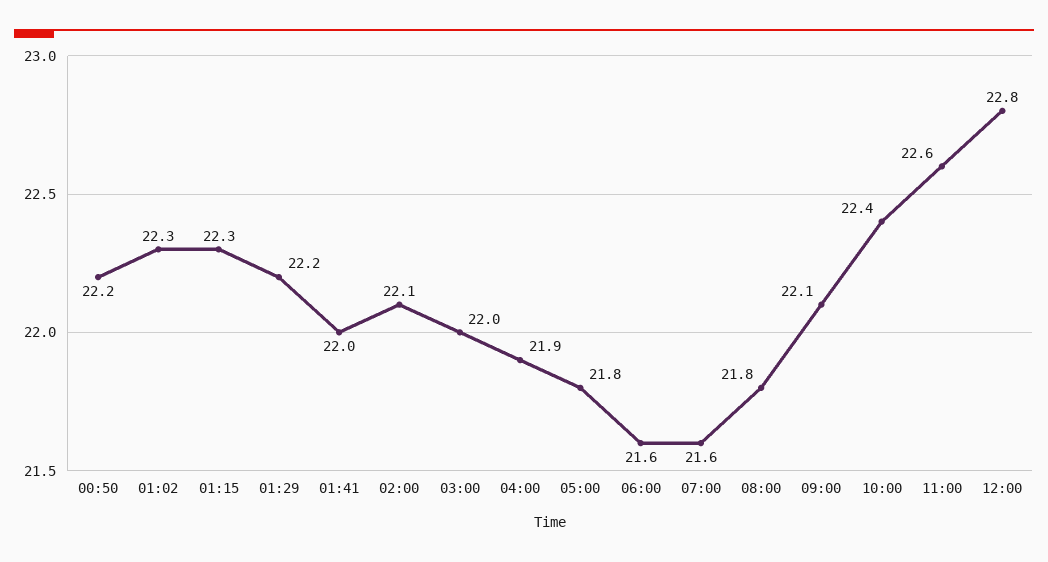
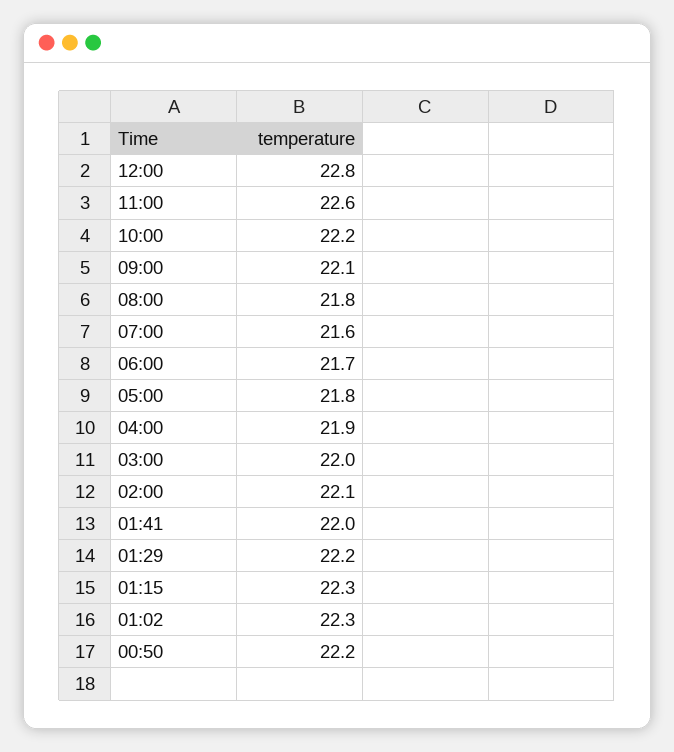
06:00: 21.6 -> 21.7
10:00: 22.4 -> 22.2

